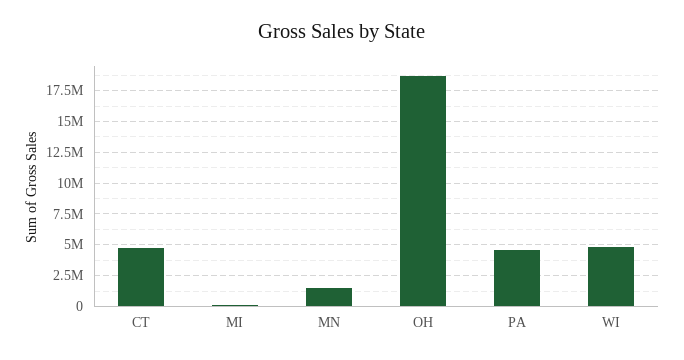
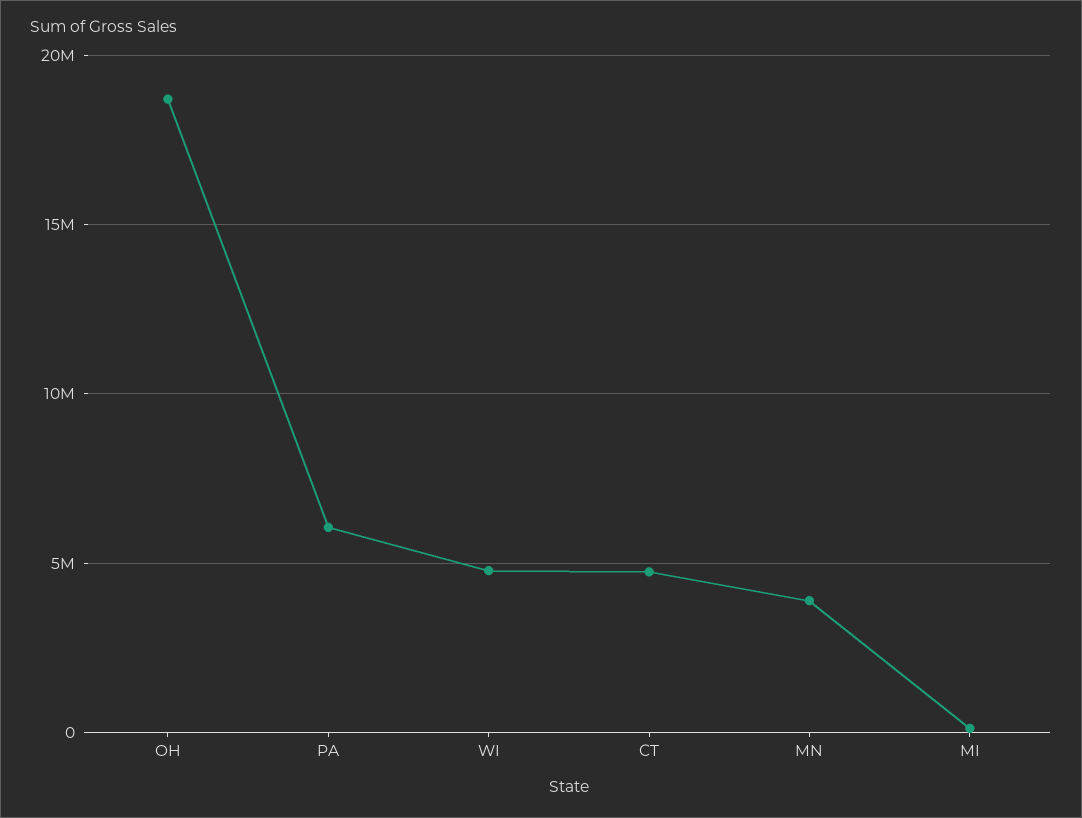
MN: 1500000 -> 4000000
PA: 4500000 -> 6000000

